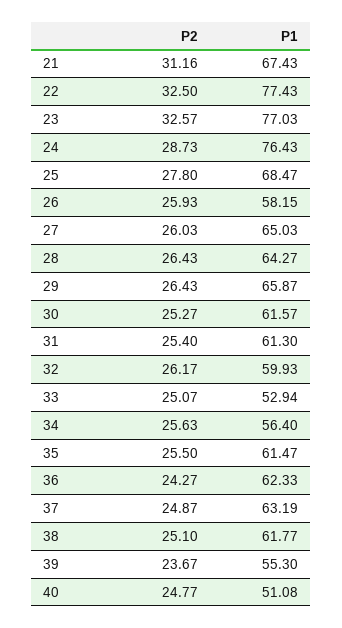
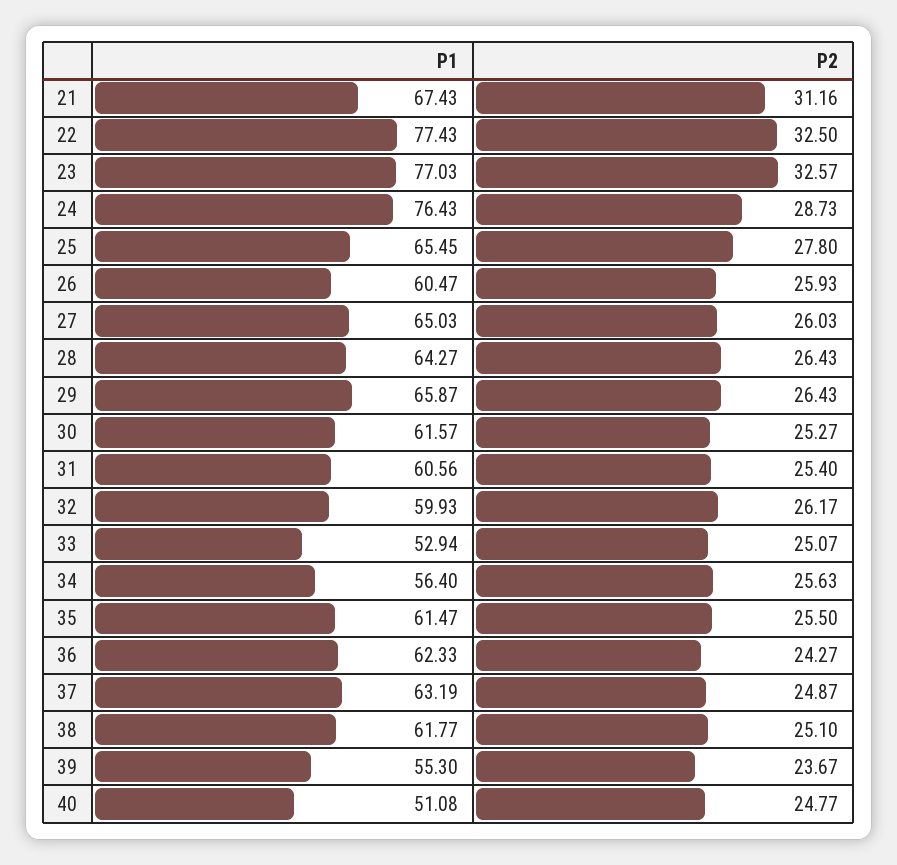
P1, 25: 68.47 -> 65.45
P1, 26: 58.15 -> 60.47
P1, 31: 61.3 -> 60.56

